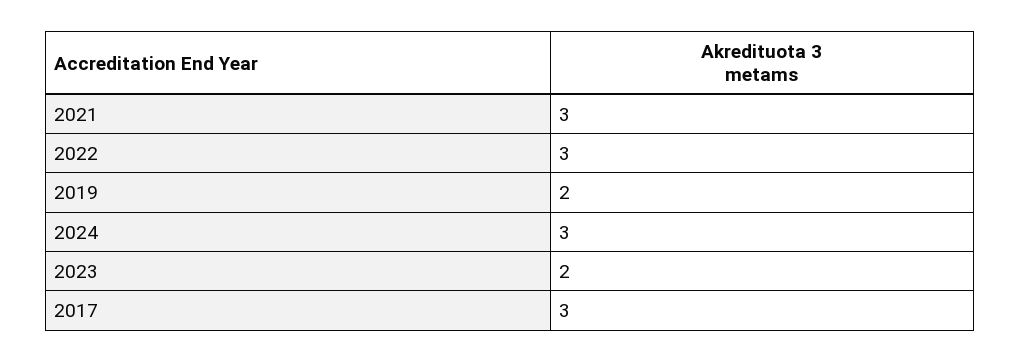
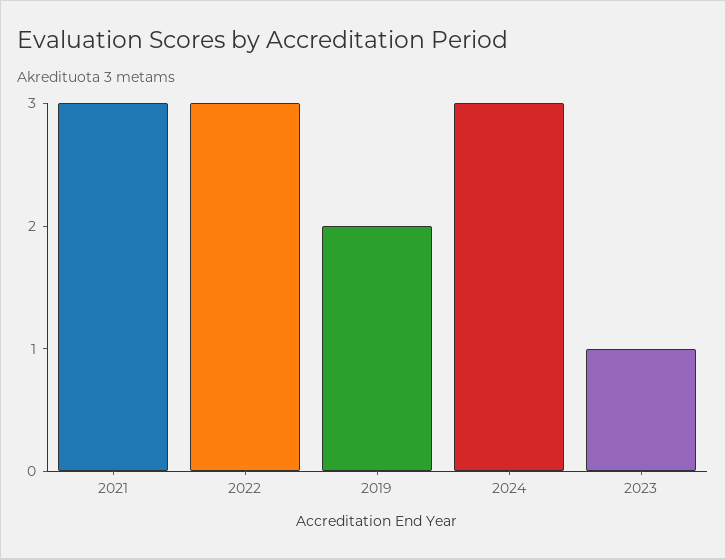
2023: 2 -> 1
2017: 3 -> none

